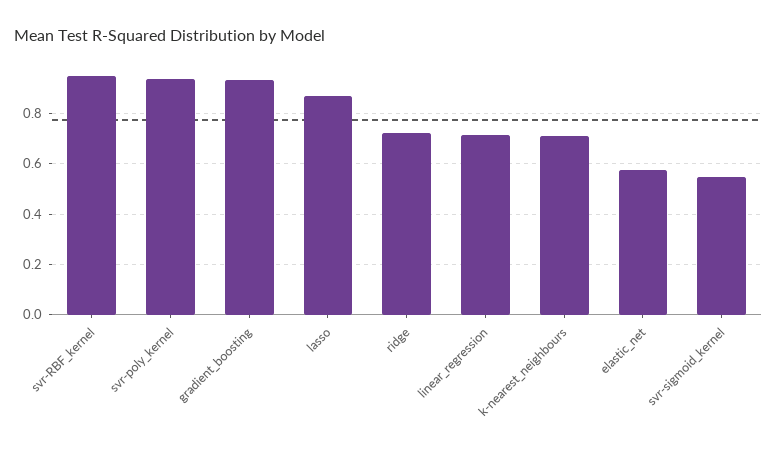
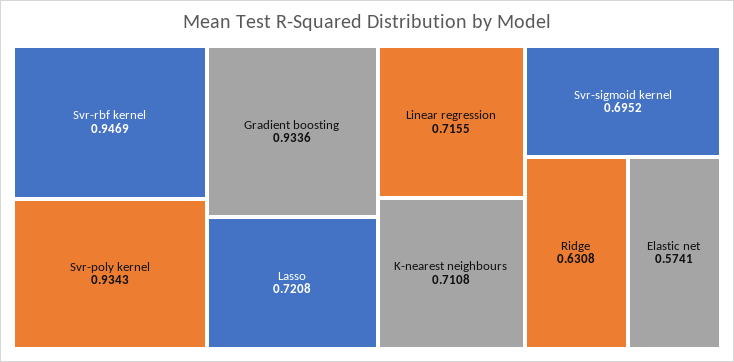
lasso: 0.875 -> 0.7208
ridge: 0.725 -> 0.6308
svr-sigmoid_kernel: 0.55 -> 0.6952

